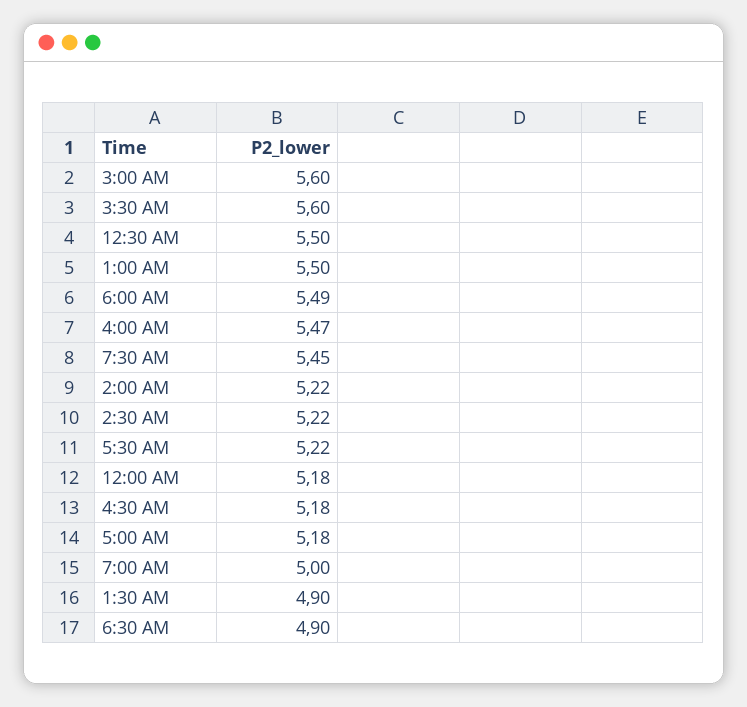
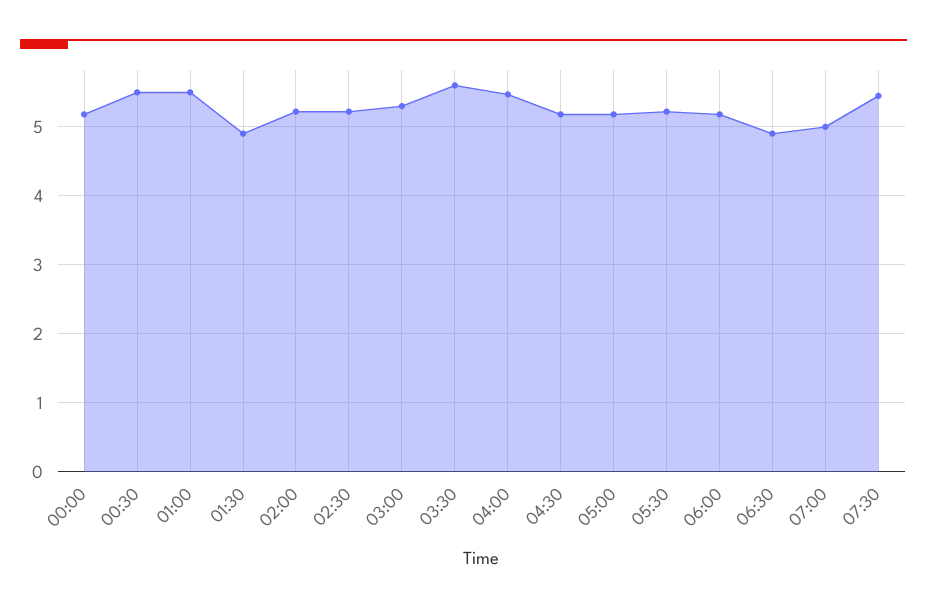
3:00 AM: 5.6 -> 5.3
6:00 AM: 5.49 -> 5.2

